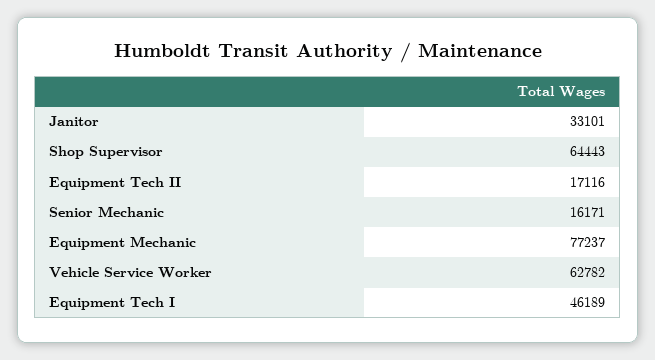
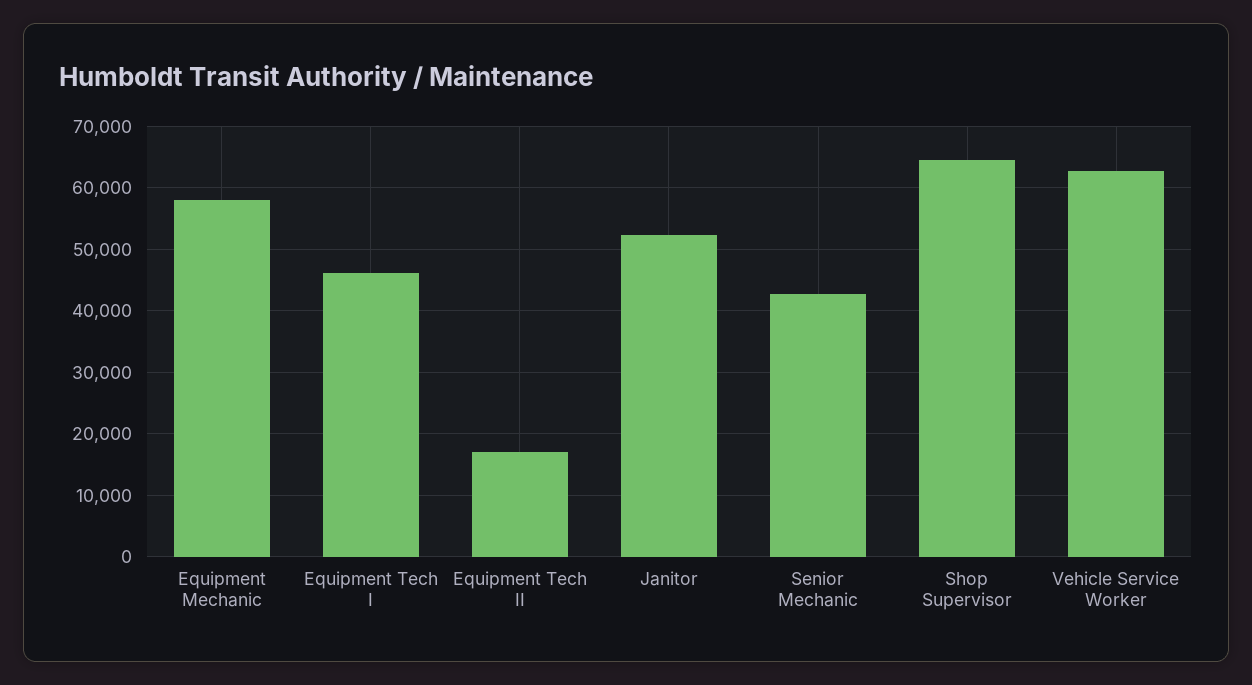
Janitor: 33101 -> 52000
Senior Mechanic: 16171 -> 43000
Equipment Mechanic: 77237 -> 58000

